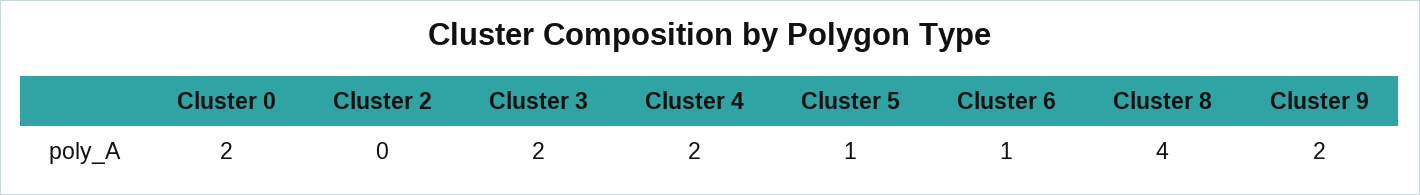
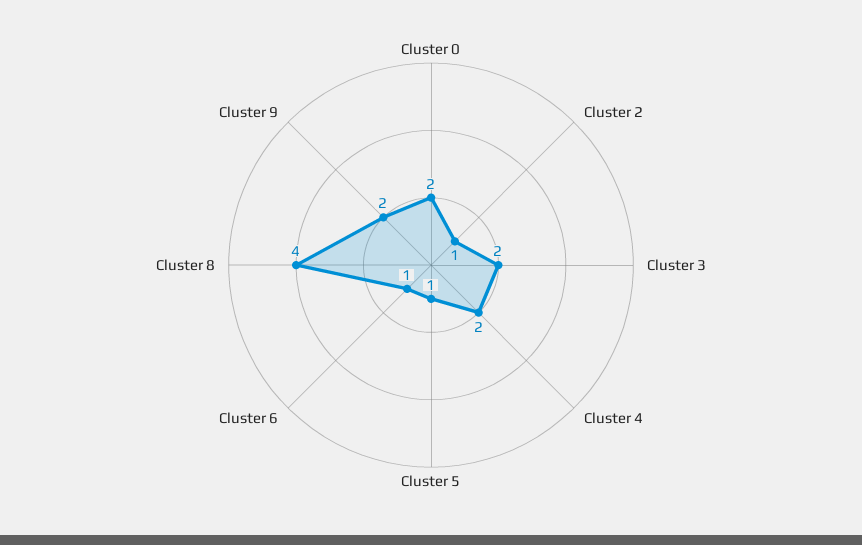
Cluster 2: 0 -> 1

